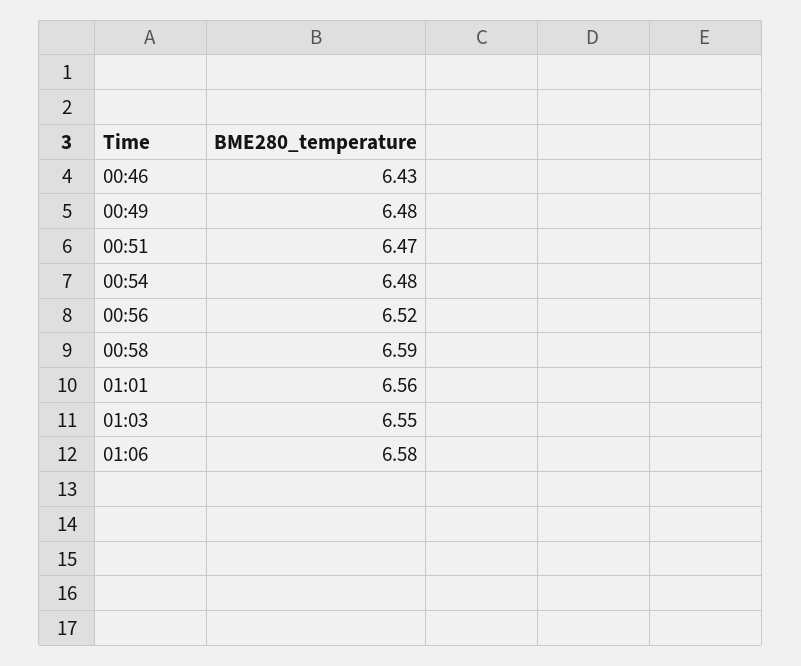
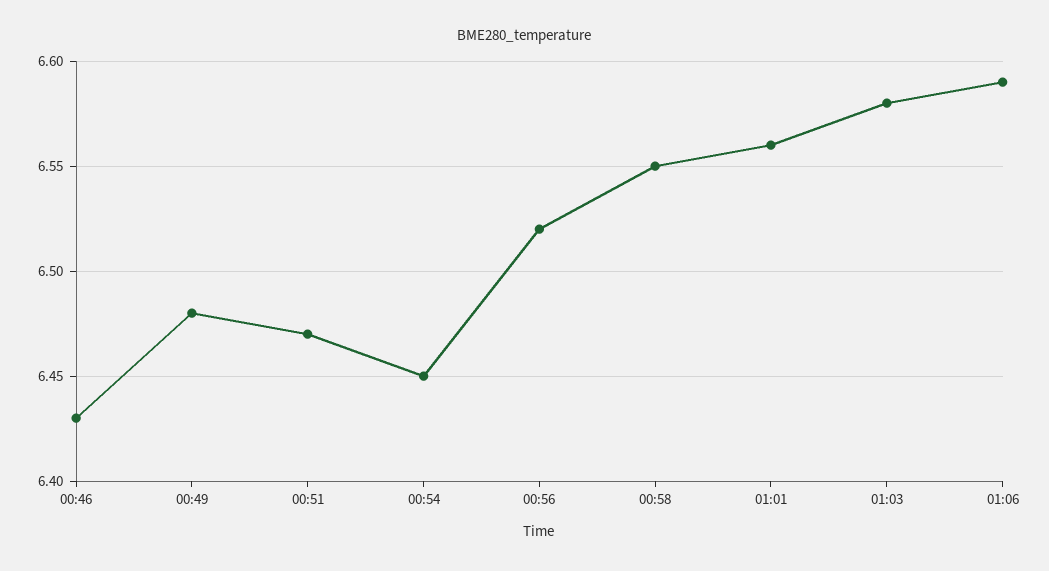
00:54: 6.48 -> 6.45
00:58: 6.59 -> 6.55
01:03: 6.55 -> 6.58
01:06: 6.58 -> 6.59

